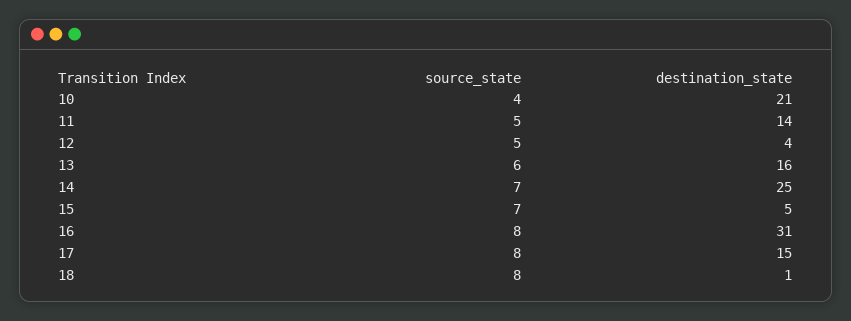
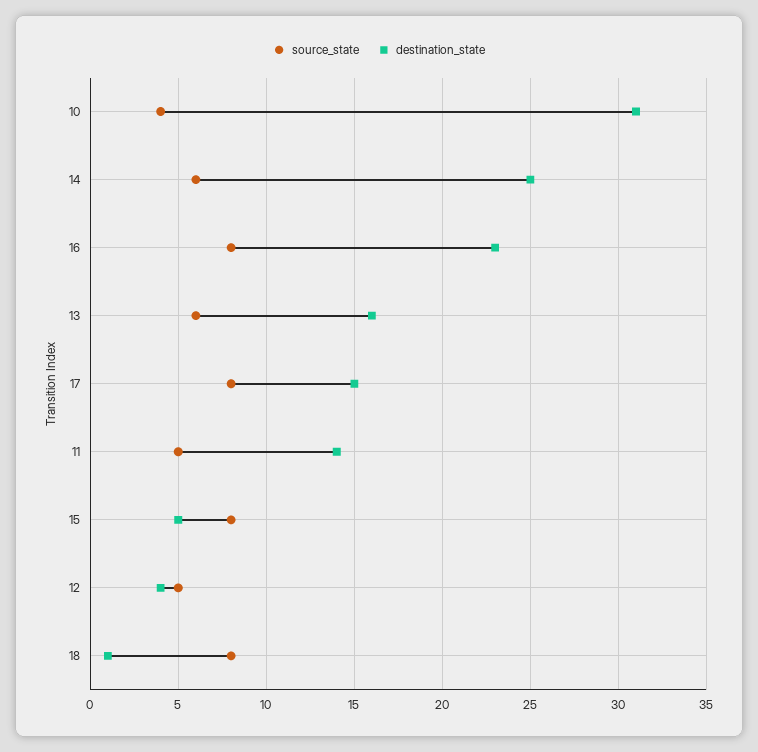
destination_state, 10: 21 -> 31
source_state, 14: 7 -> 6
source_state, 15: 7 -> 8
destination_state, 16: 31 -> 23

